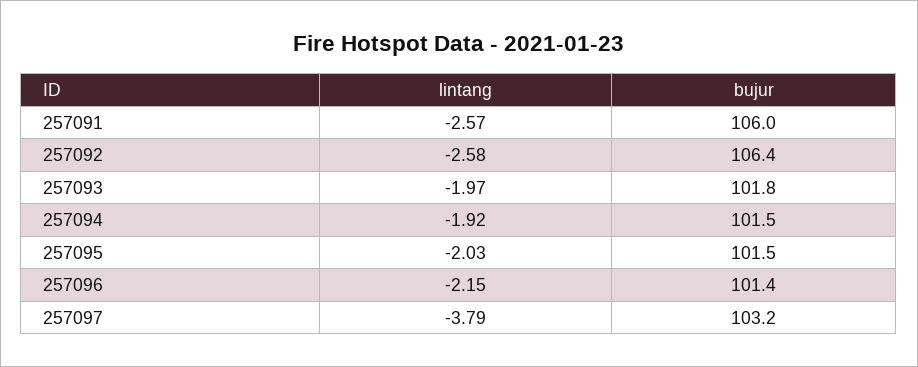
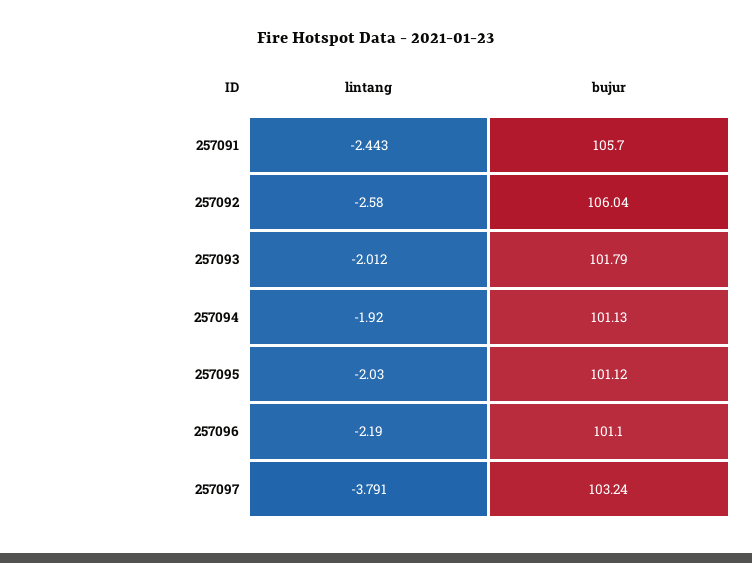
lintang, 257091: -2.57 -> -2.443
bujur, 257091: 106 -> 105.7
bujur, 257092: 106.4 -> 106.04
lintang, 257093: -1.97 -> -2.012
bujur, 257094: 101.5 -> 101.13
bujur, 257095: 101.5 -> 101.12
lintang, 257096: -2.15 -> -2.19
bujur, 257096: 101.4 -> 101.1

